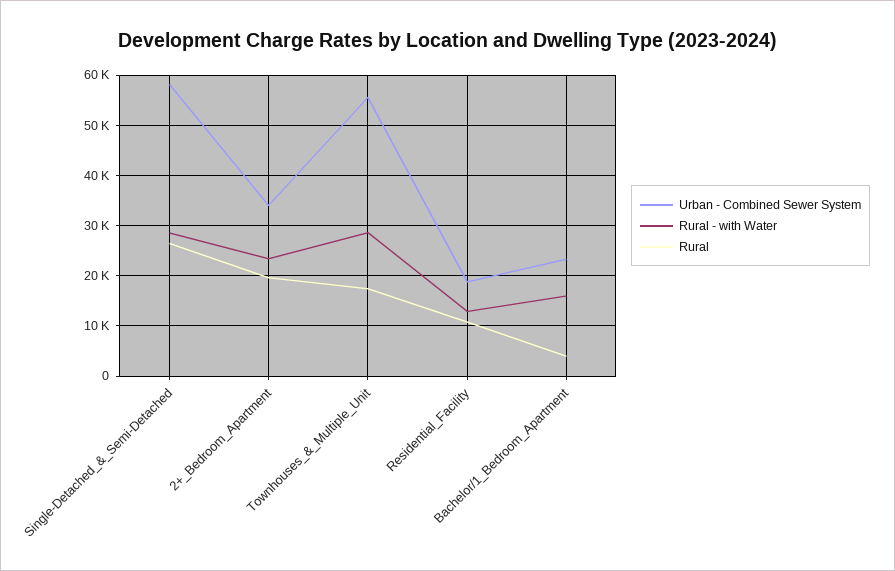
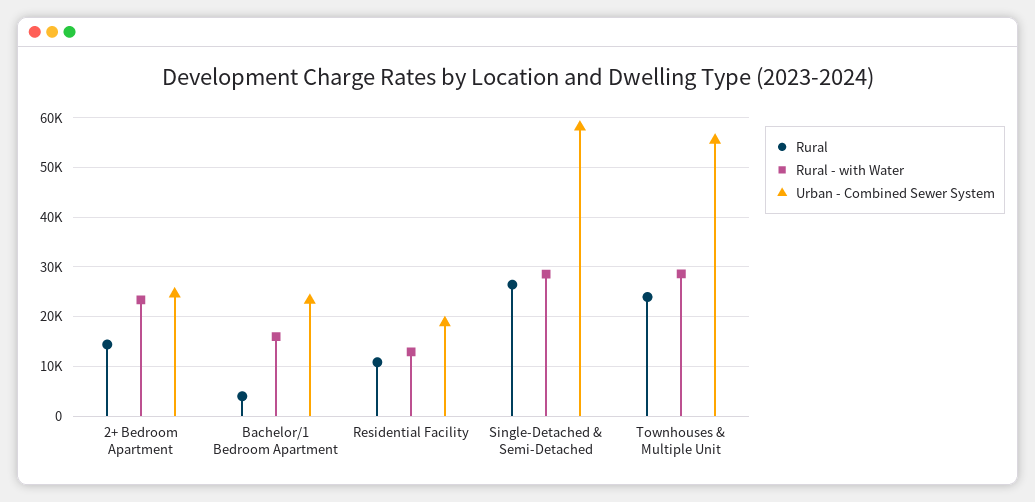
Urban - Combined Sewer System, 2+_Bedroom_Apartment: 34000 -> 24000
Rural, 2+_Bedroom_Apartment: 20000 -> 14000
Rural, Townhouses_&_Multiple_Unit: 18000 -> 24000

